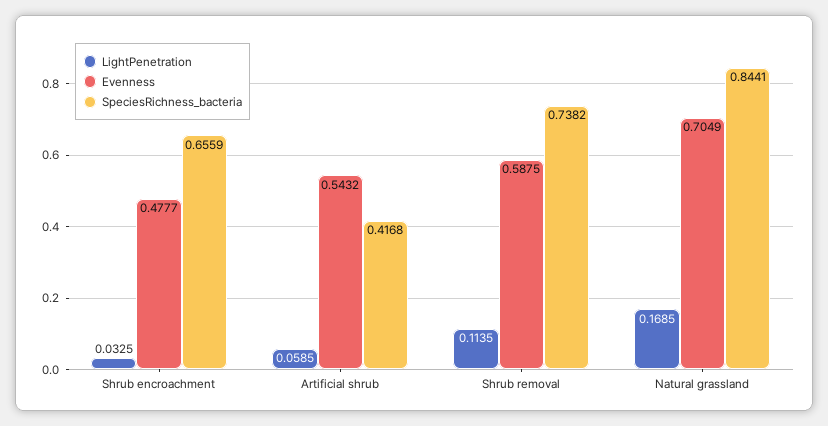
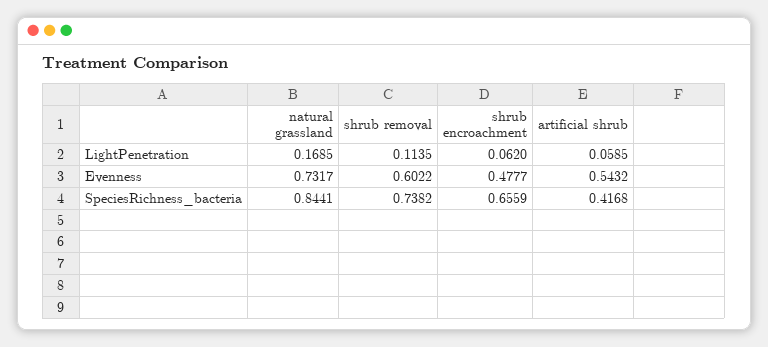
LightPenetration, Shrub encroachment: 0.0325 -> 0.062
Evenness, Shrub removal: 0.5875 -> 0.6022
Evenness, Natural grassland: 0.7049 -> 0.7317

